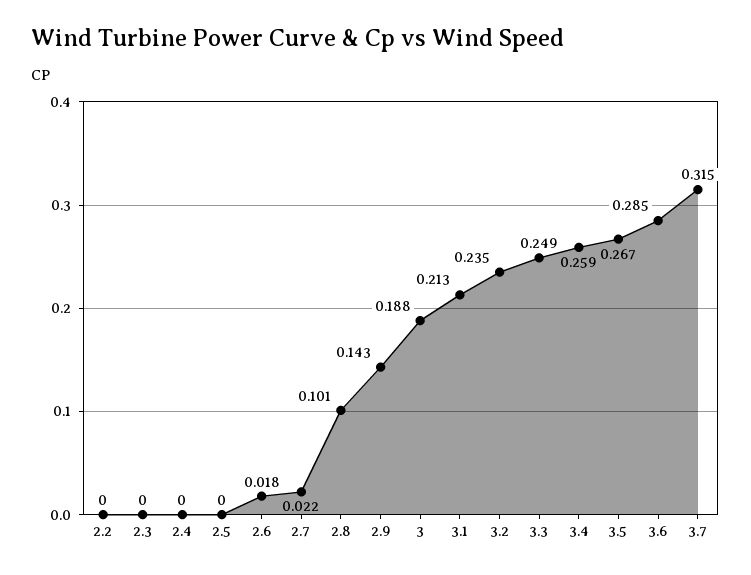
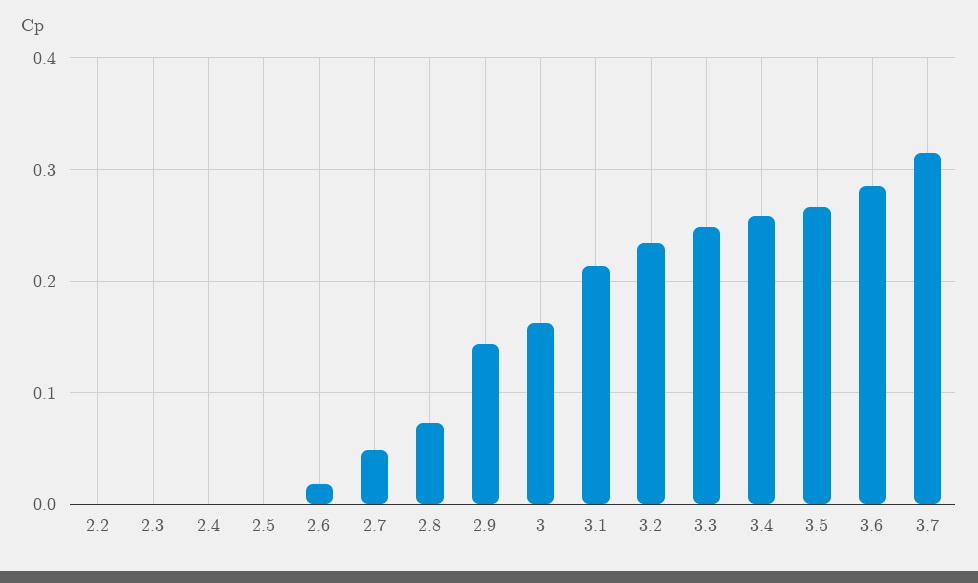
2.7: 0.022 -> 0.05
2.8: 0.101 -> 0.07
3: 0.188 -> 0.16

